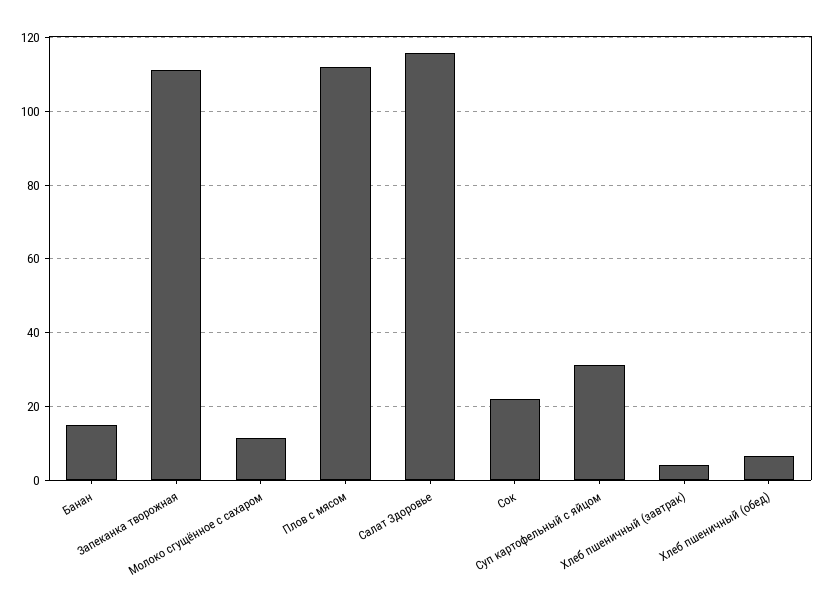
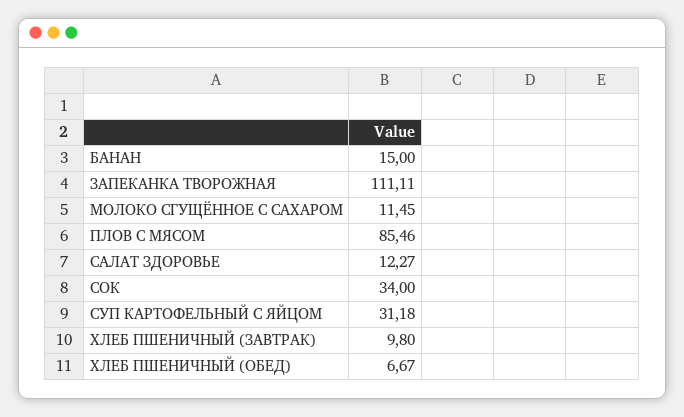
Плов с мясом: 112 -> 85.46
Салат Здоровье: 116 -> 12.27
Сок: 22 -> 34
Хлеб пшеничный (завтрак): 4 -> 9.8

